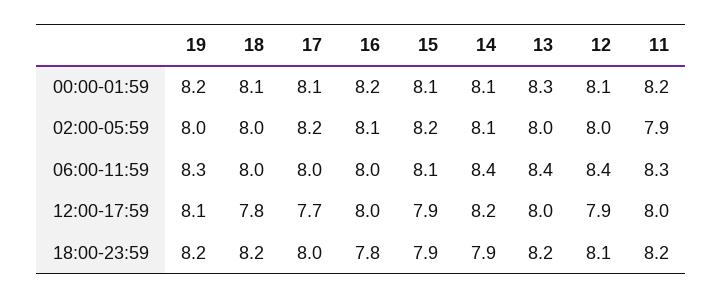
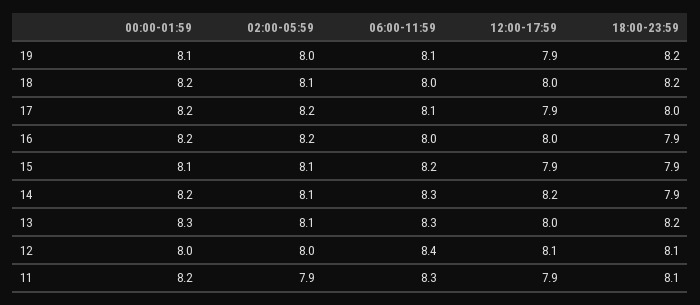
19, 00:00-01:59: 8.2 -> 8.1
18, 00:00-01:59: 8.1 -> 8.2
17, 00:00-01:59: 8.1 -> 8.2
14, 00:00-01:59: 8.1 -> 8.2
12, 00:00-01:59: 8.1 -> 8
18, 02:00-05:59: 8 -> 8.1
16, 02:00-05:59: 8.1 -> 8.2
15, 02:00-05:59: 8.2 -> 8.1
13, 02:00-05:59: 8 -> 8.1
19, 06:00-11:59: 8.3 -> 8.1
17, 06:00-11:59: 8 -> 8.1
15, 06:00-11:59: 8.1 -> 8.2
14, 06:00-11:59: 8.4 -> 8.3
13, 06:00-11:59: 8.4 -> 8.3
19, 12:00-17:59: 8.1 -> 7.9
18, 12:00-17:59: 7.8 -> 8
17, 12:00-17:59: 7.7 -> 7.9
12, 12:00-17:59: 7.9 -> 8.1
11, 12:00-17:59: 8 -> 7.9
16, 18:00-23:59: 7.8 -> 7.9
11, 18:00-23:59: 8.2 -> 8.1

